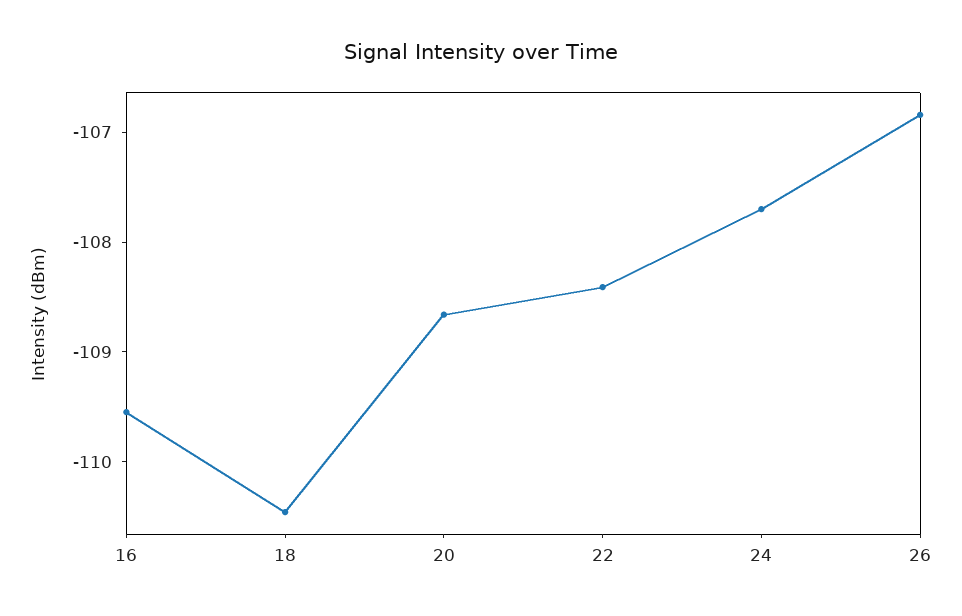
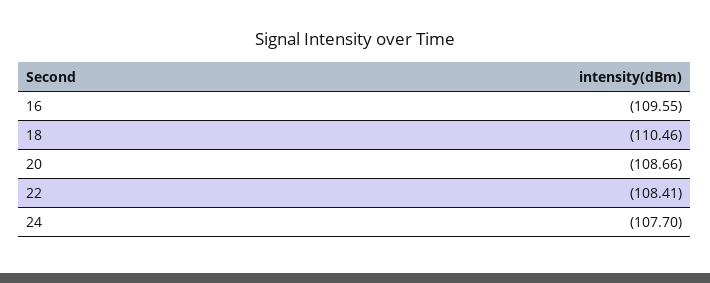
26: -106.8 -> none

